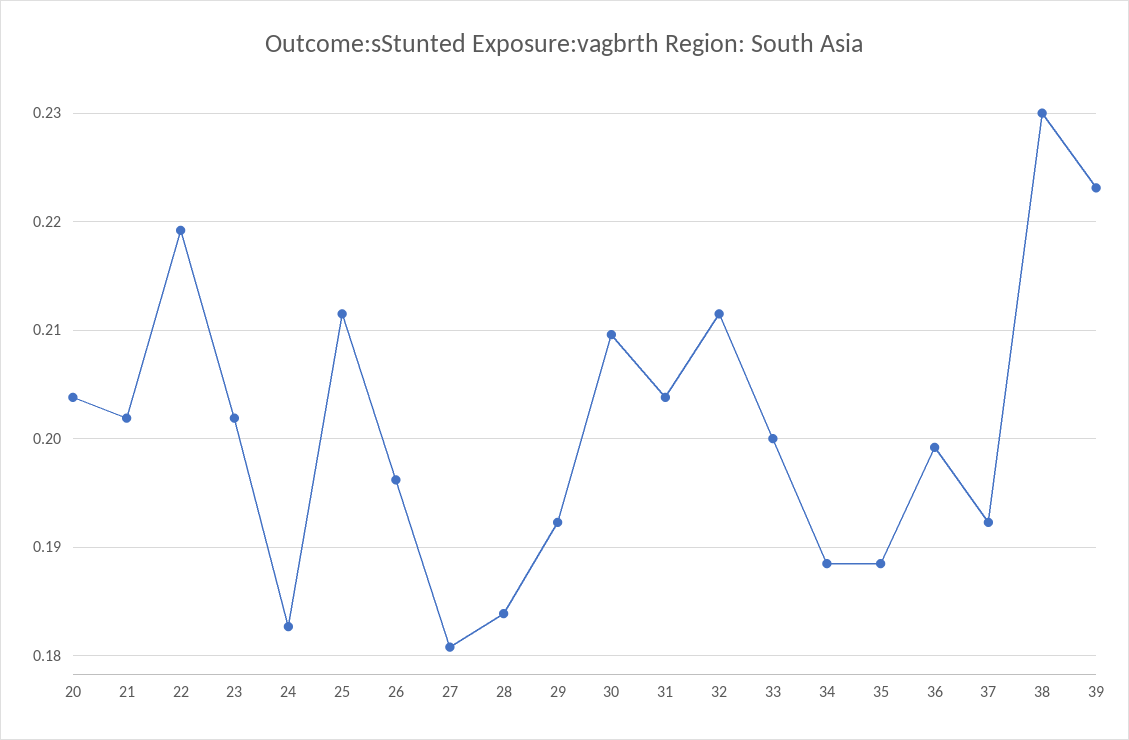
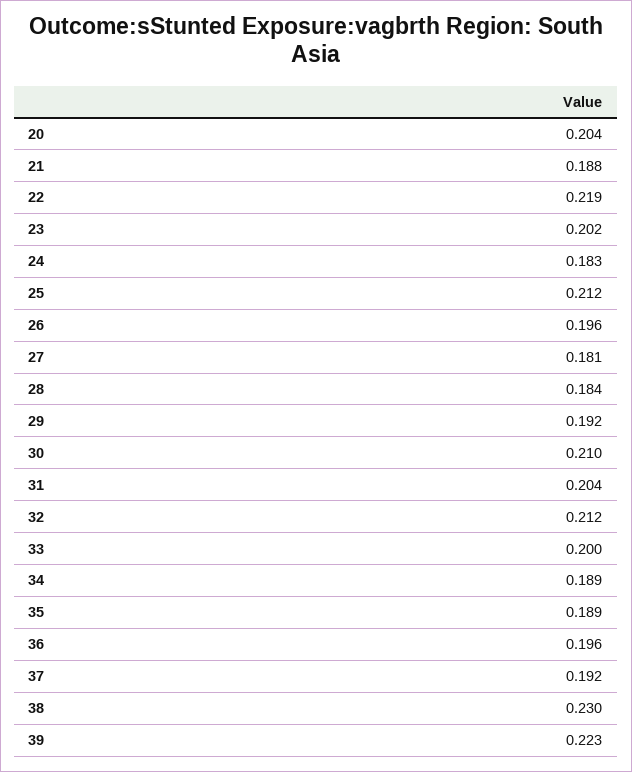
21: 0.202 -> 0.188
36: 0.199 -> 0.196

